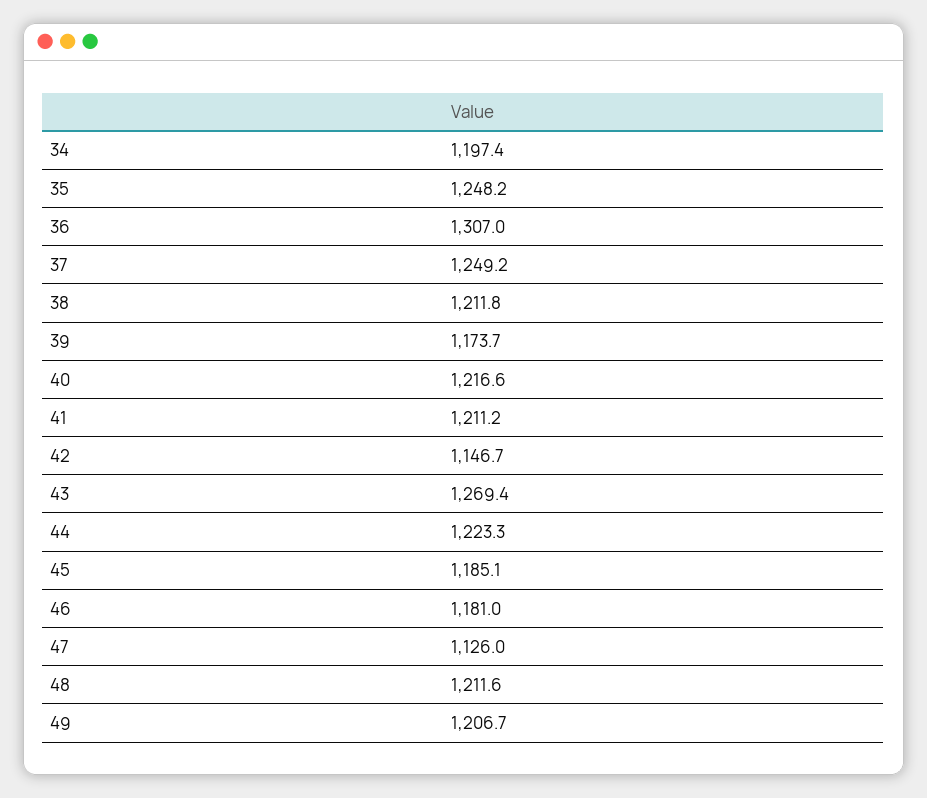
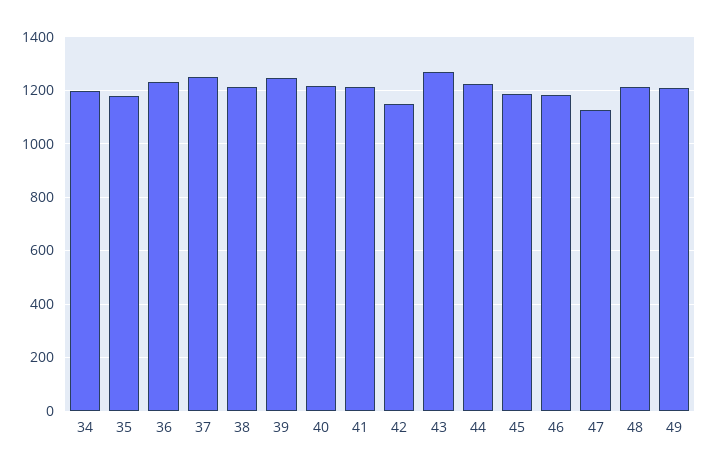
35: 1248.2 -> 1175
36: 1307 -> 1225
39: 1173.7 -> 1250

